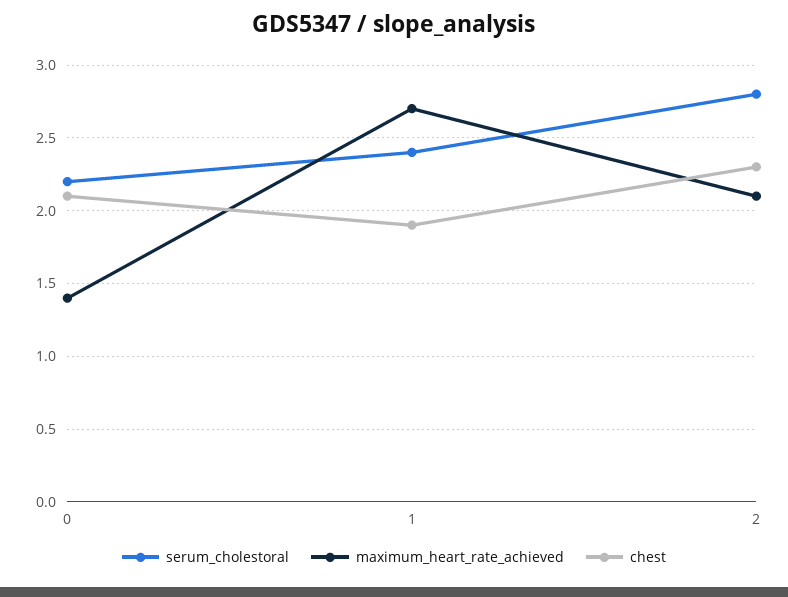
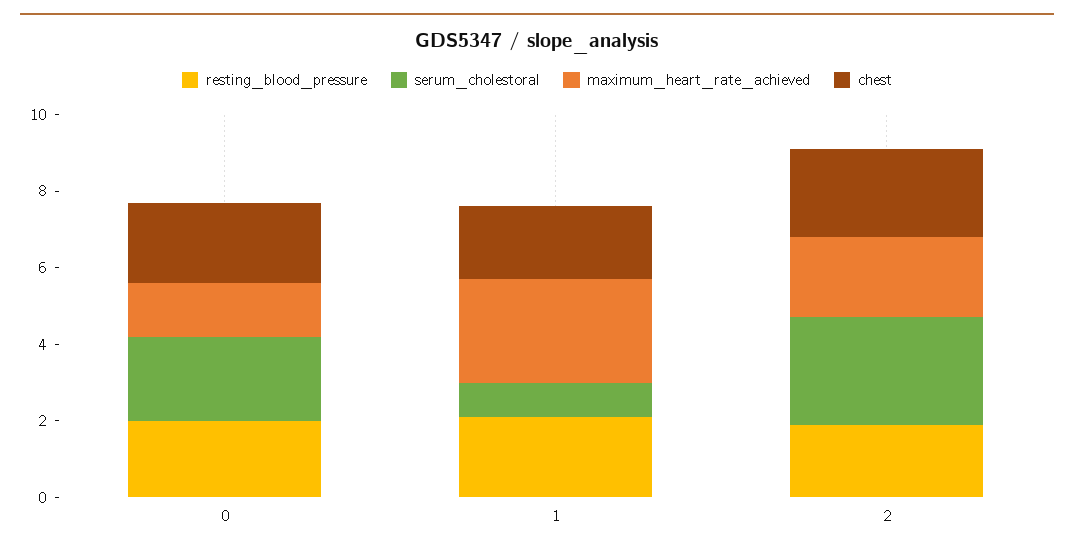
serum_cholestoral, 1: 2.4 -> 1
resting_blood_pressure, 0: none -> 2
resting_blood_pressure, 1: none -> 2
resting_blood_pressure, 2: none -> 2

